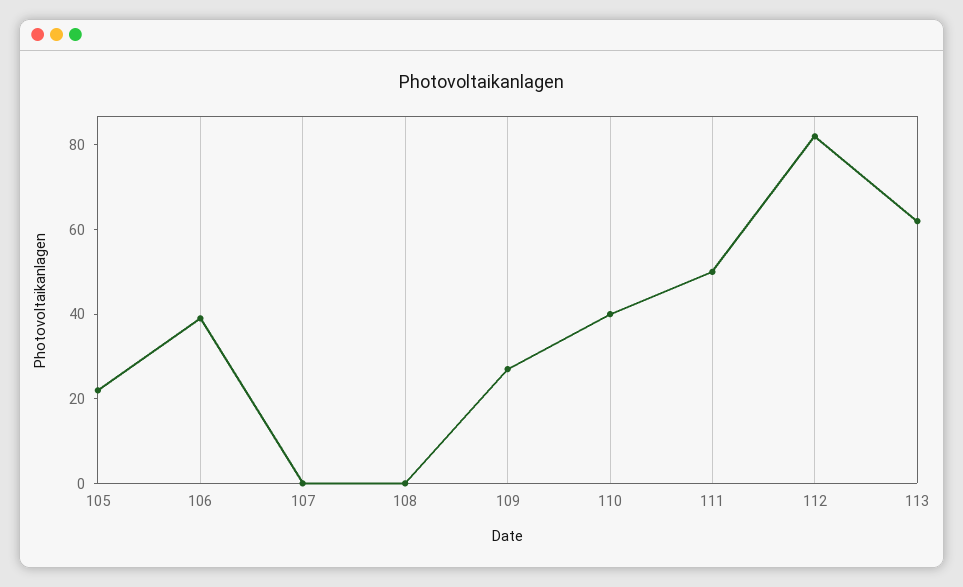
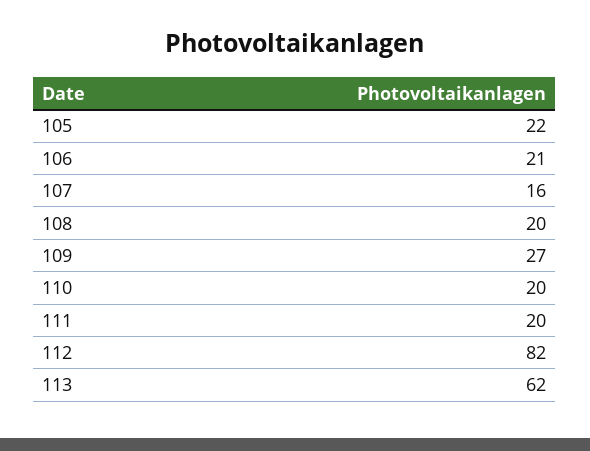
106: 40 -> 21
107: 0 -> 16
108: 0 -> 20
110: 40 -> 20
111: 50 -> 20

